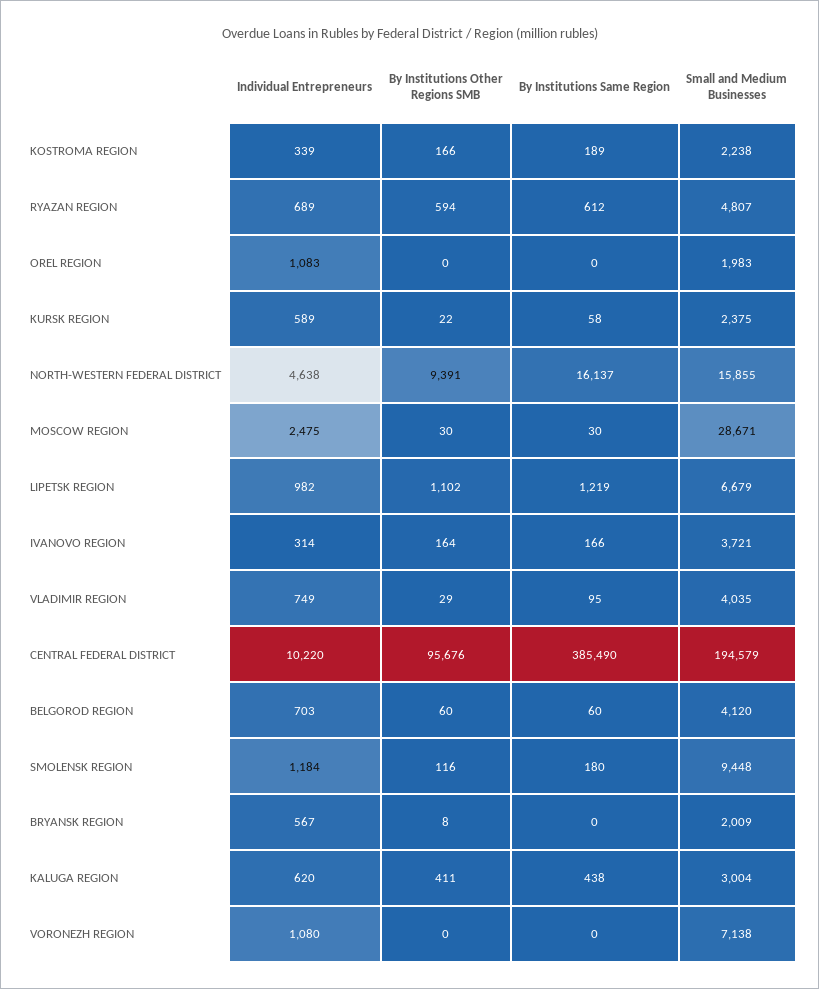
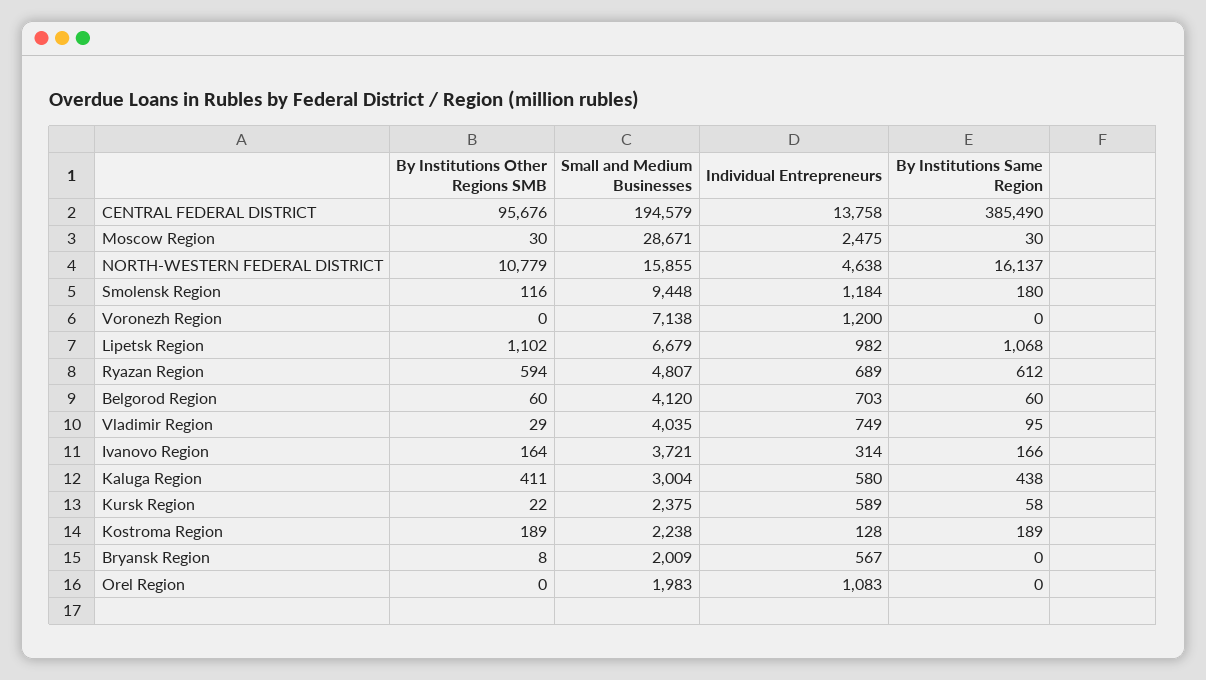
Individual Entrepreneurs, KOSTROMA REGION: 339 -> 128
By Institutions Other Regions SMB, KOSTROMA REGION: 166 -> 189
By Institutions Other Regions SMB, NORTH-WESTERN FEDERAL DISTRICT: 9391 -> 10779
By Institutions Same Region, LIPETSK REGION: 1219 -> 1068
Individual Entrepreneurs, CENTRAL FEDERAL DISTRICT: 10220 -> 13758
Individual Entrepreneurs, KALUGA REGION: 620 -> 580
Individual Entrepreneurs, VORONEZH REGION: 1080 -> 1200

